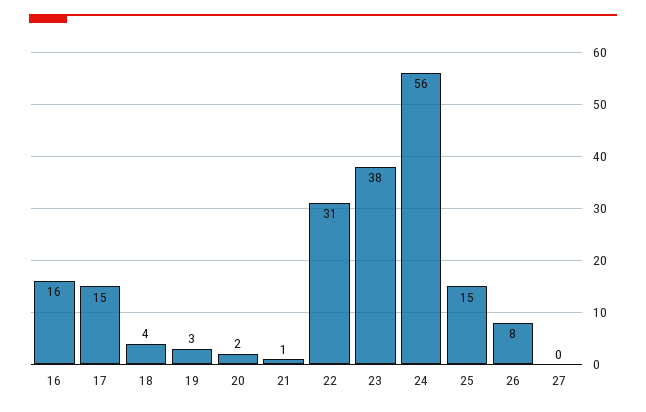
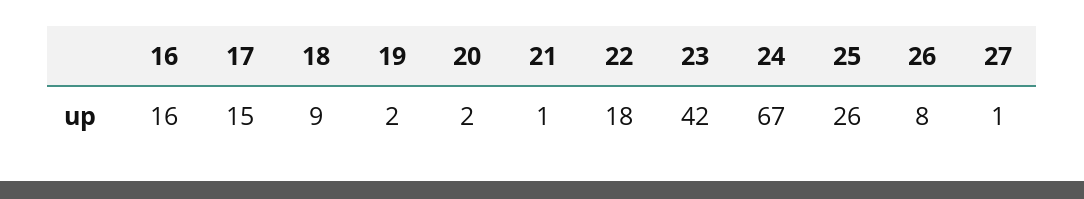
18: 4 -> 9
19: 3 -> 2
22: 31 -> 18
23: 38 -> 42
24: 56 -> 67
25: 15 -> 26
27: 0 -> 1

